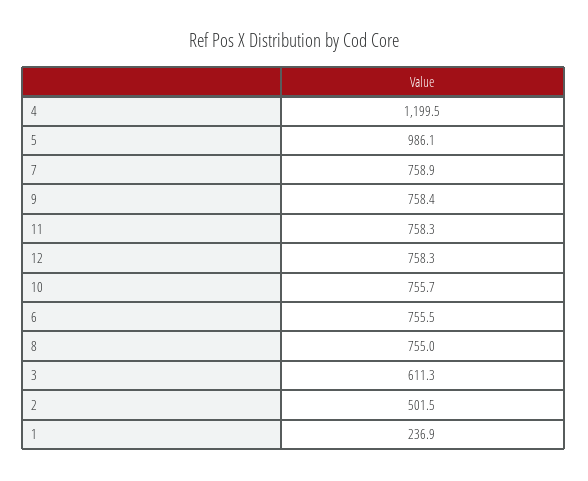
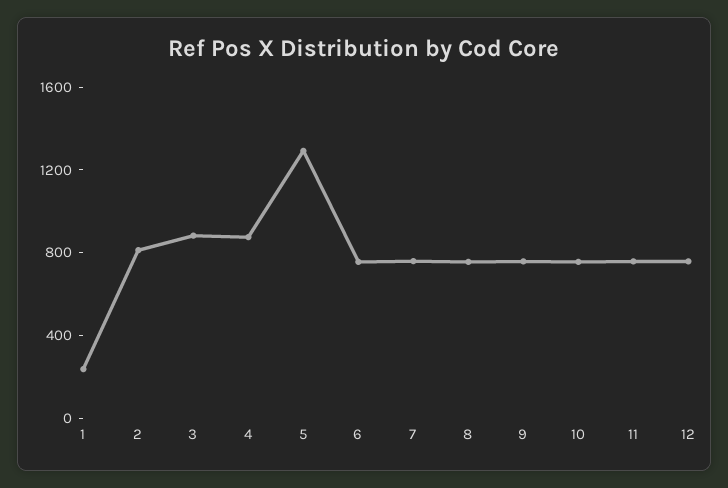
4: 1199.5 -> 900
5: 986.1 -> 1300
3: 611.3 -> 900
2: 501.5 -> 800

